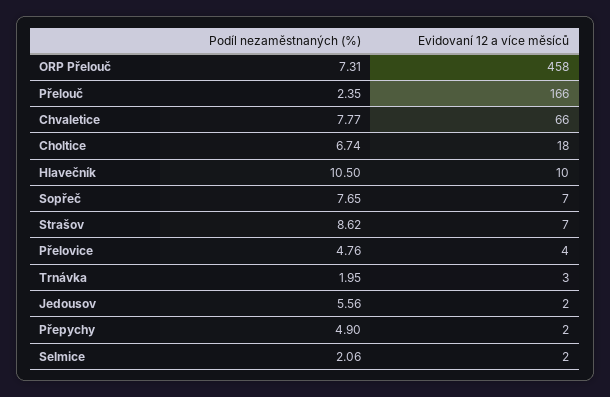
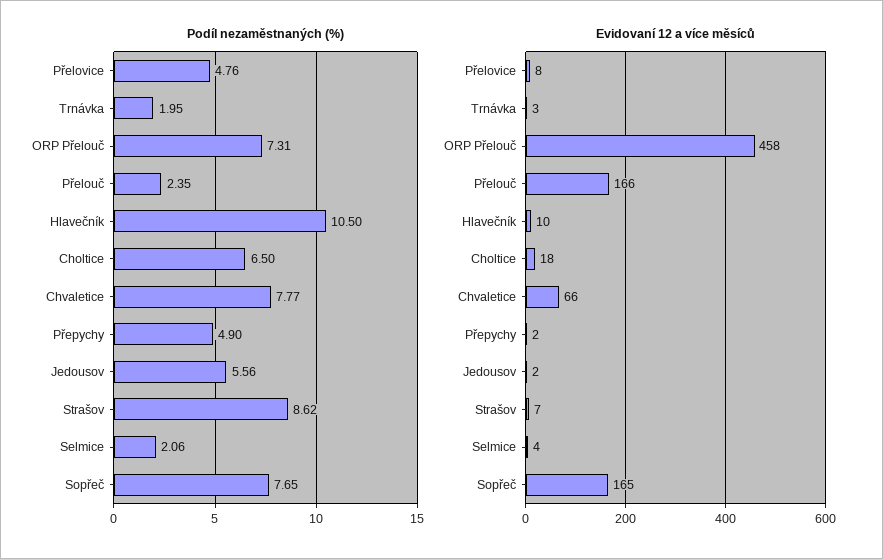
Podíl nezaměstnaných (%), Choltice: 6.74 -> 6.5
Evidovaní 12 a více měsíců, Sopřeč: 7 -> 165
Evidovaní 12 a více měsíců, Přelovice: 4 -> 8
Evidovaní 12 a více měsíců, Selmice: 2 -> 4

